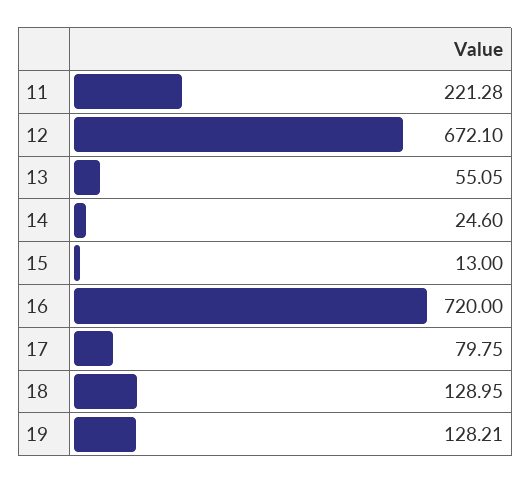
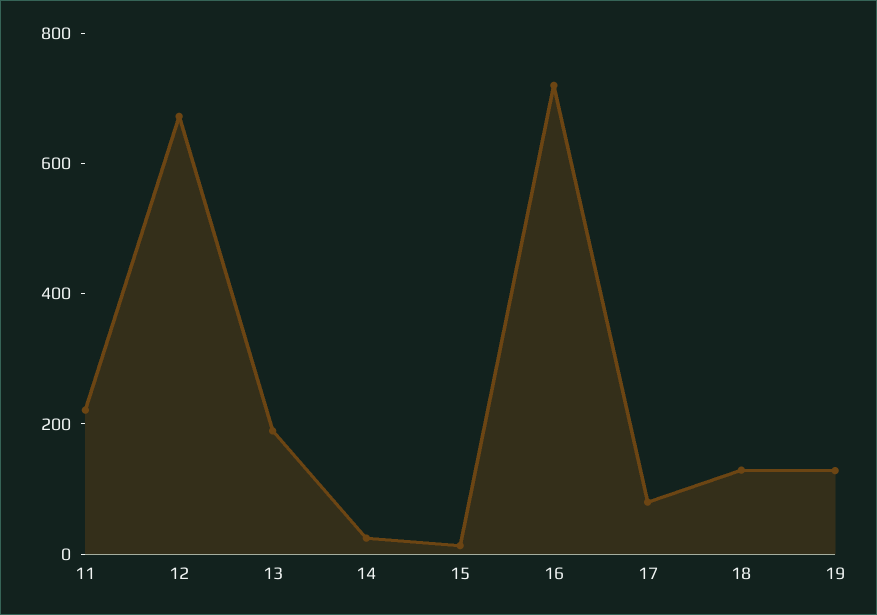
13: 55.05 -> 200

